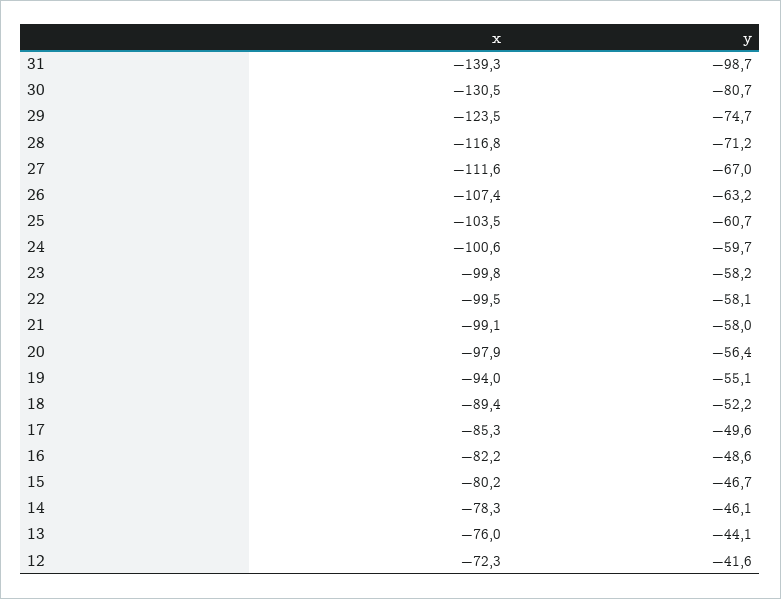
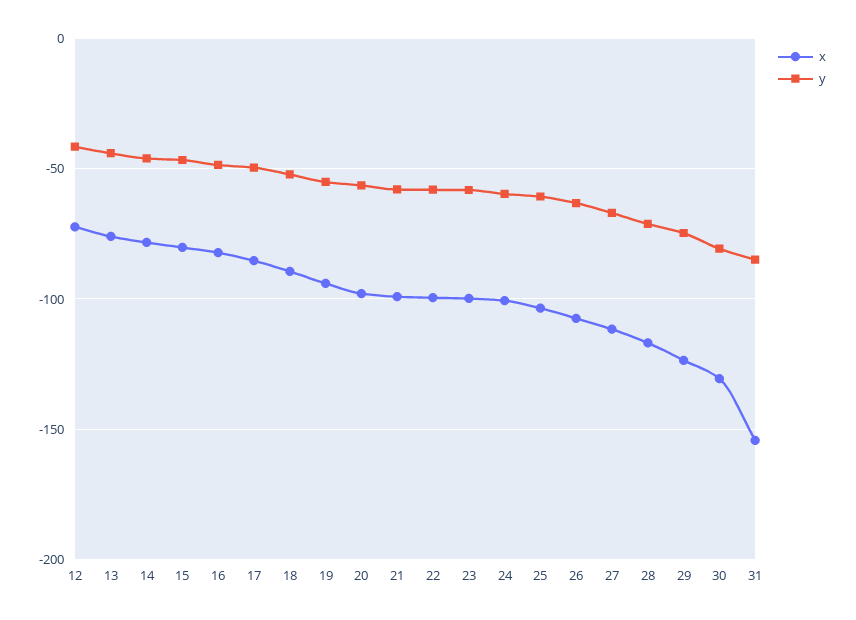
x, 31: -139.3 -> -155
y, 31: -98.7 -> -85

